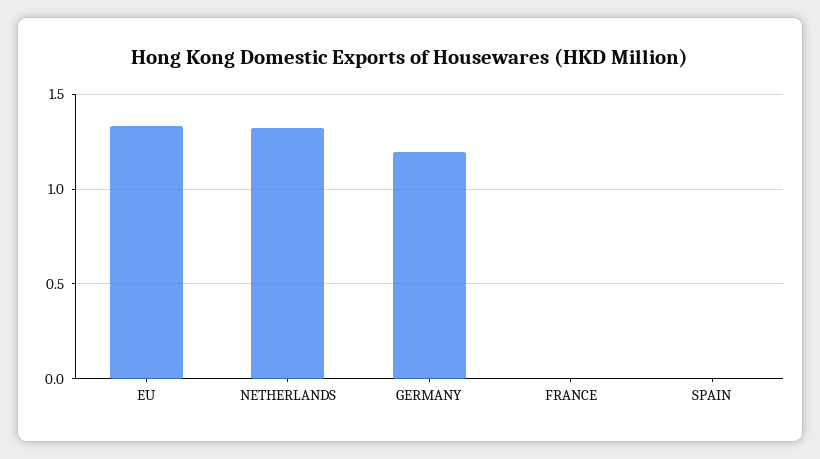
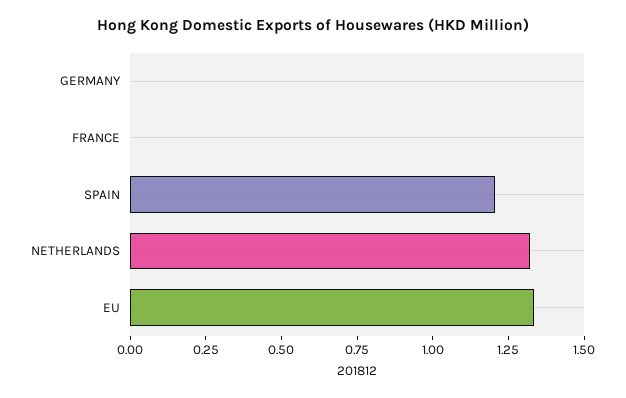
GERMANY: 1.2 -> 0
SPAIN: 0 -> 1.2

